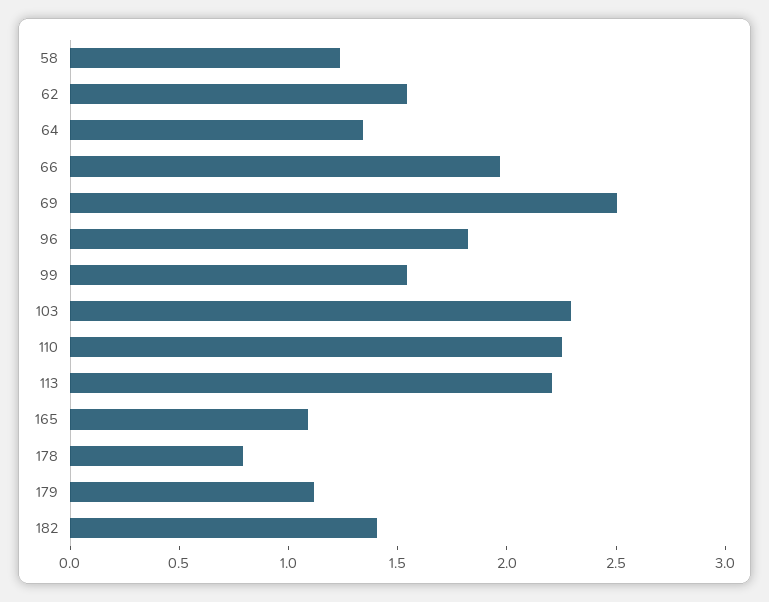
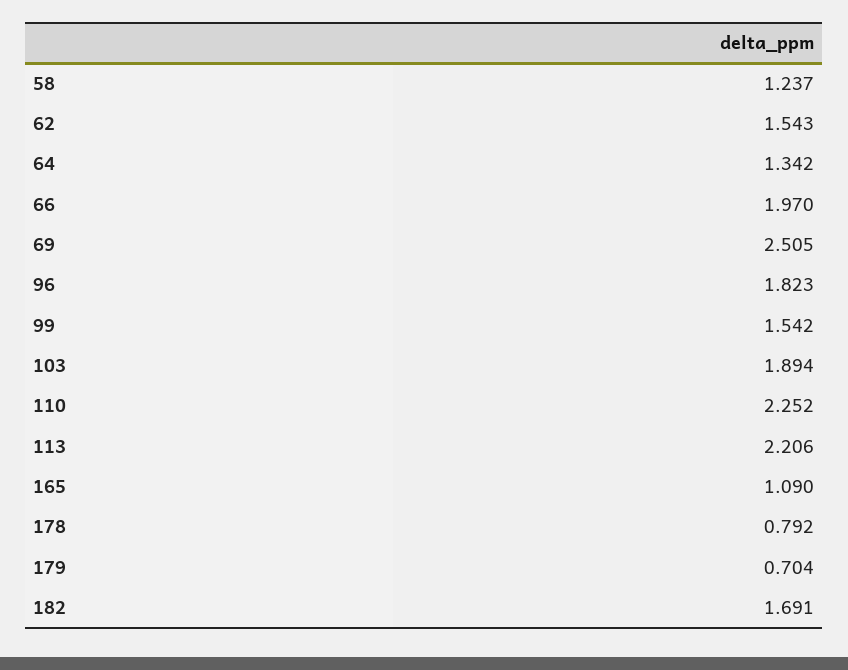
103: 2.3 -> 1.894
179: 1.1 -> 0.704
182: 1.4 -> 1.691

